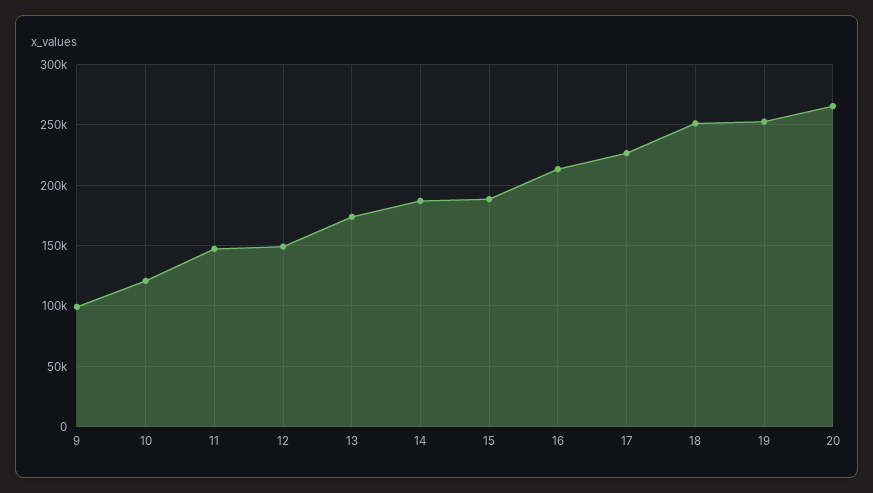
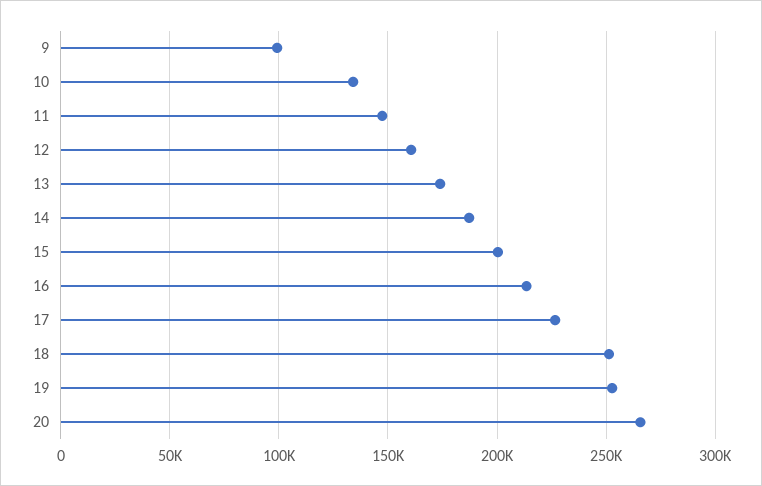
10: 120000 -> 135000
12: 150000 -> 160000
15: 190000 -> 200000

